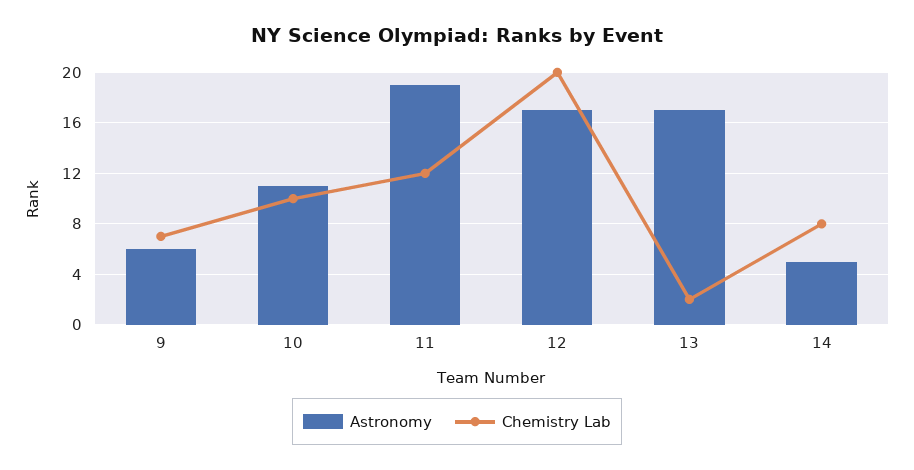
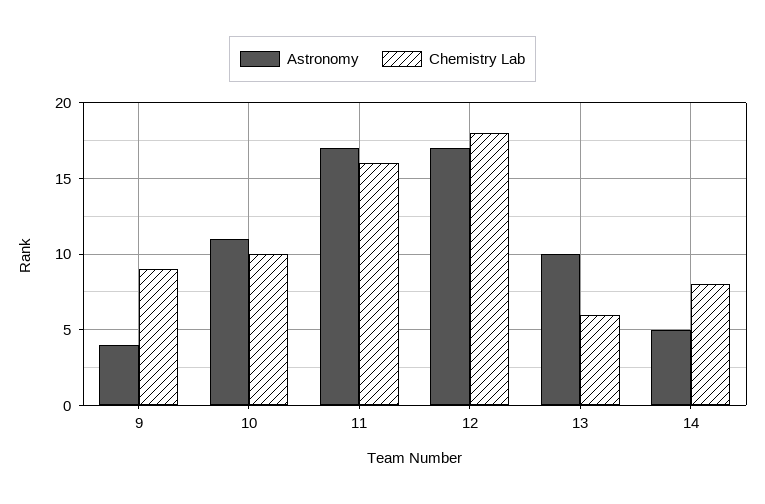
Astronomy, 9: 6 -> 4
Chemistry Lab, 9: 7 -> 9
Astronomy, 11: 19 -> 17
Chemistry Lab, 11: 12 -> 16
Chemistry Lab, 12: 20 -> 18
Astronomy, 13: 17 -> 10
Chemistry Lab, 13: 2 -> 6

